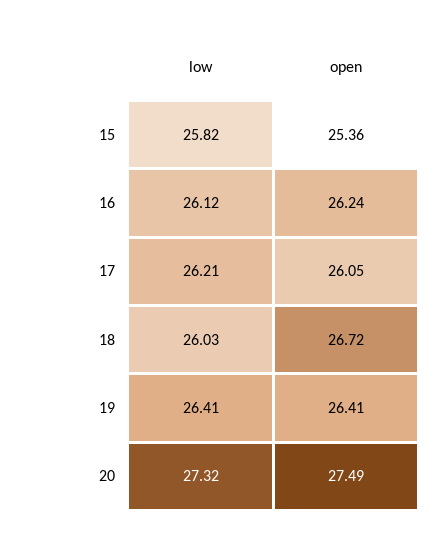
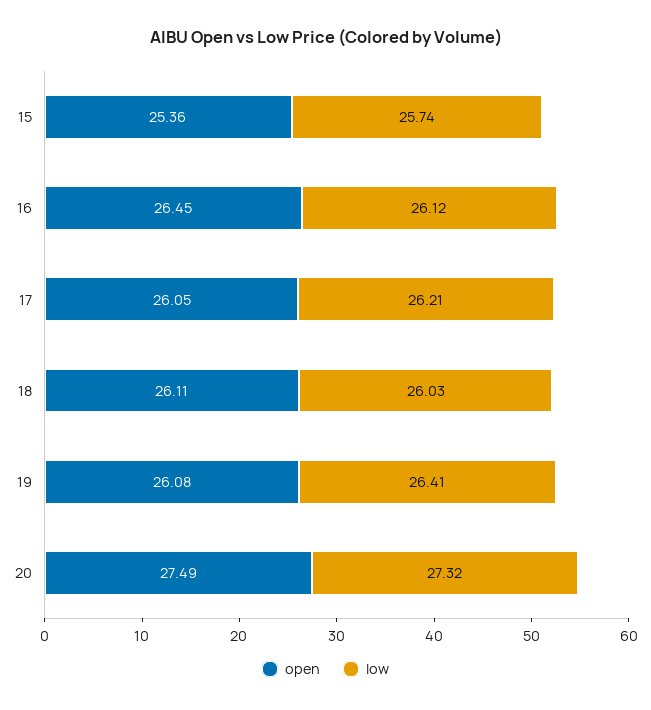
low, 15: 25.82 -> 25.74
open, 16: 26.24 -> 26.45
open, 18: 26.72 -> 26.11
open, 19: 26.41 -> 26.08

